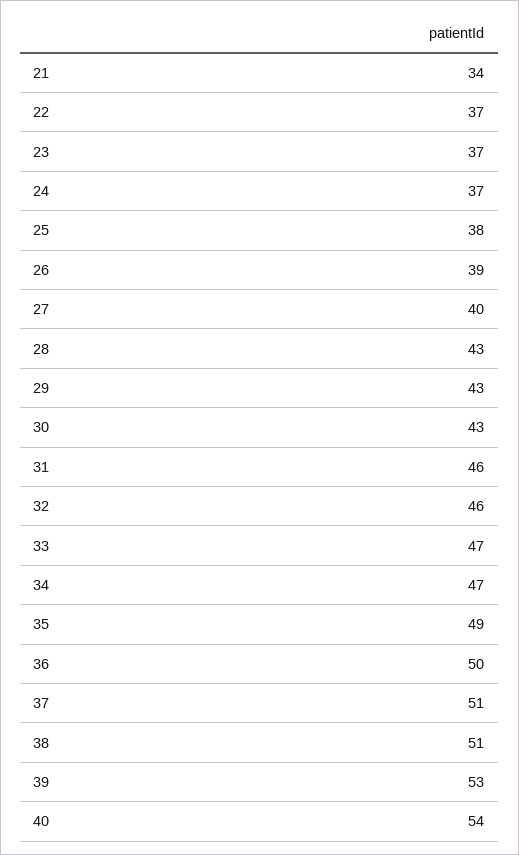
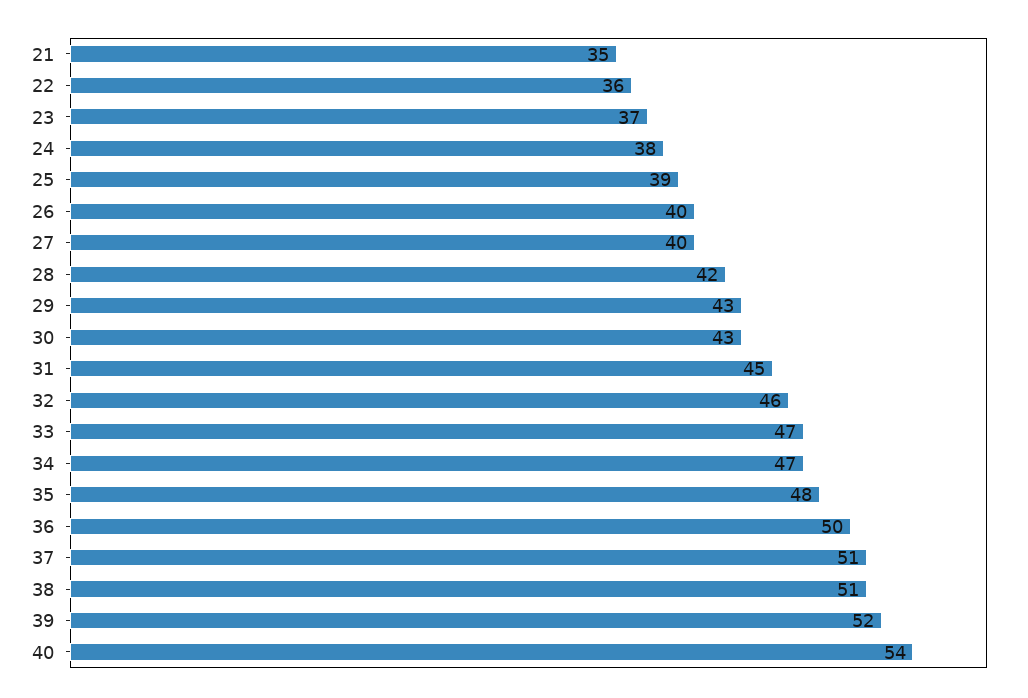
21: 34 -> 35
22: 37 -> 36
24: 37 -> 38
25: 38 -> 39
26: 39 -> 40
28: 43 -> 42
31: 46 -> 45
35: 49 -> 48
39: 53 -> 52

